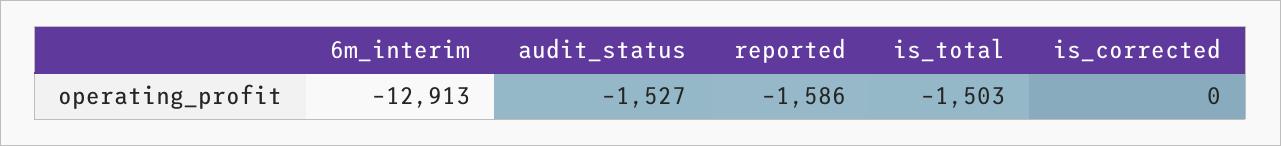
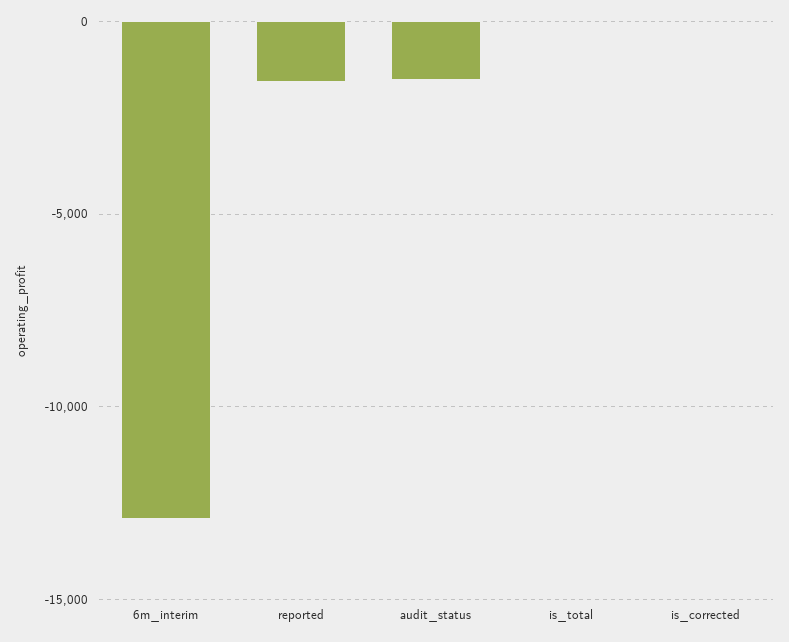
is_total: -1503 -> 0

